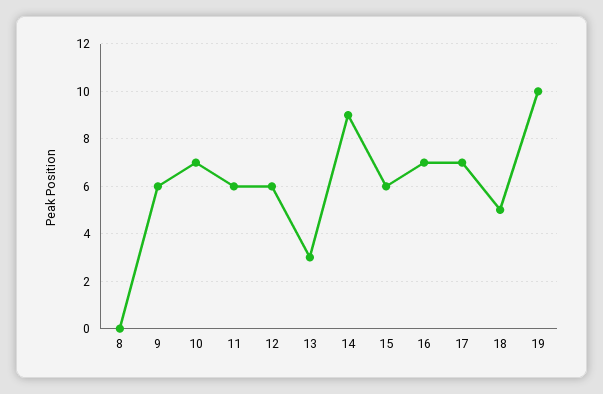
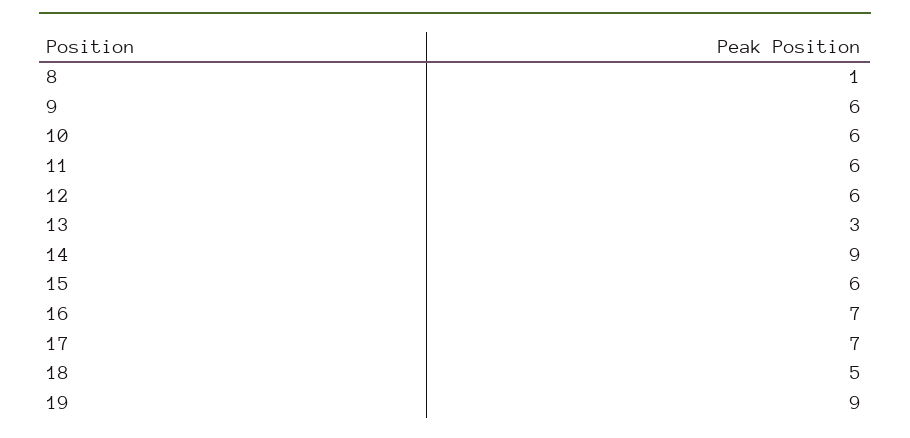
8: 0 -> 1
10: 7 -> 6
19: 10 -> 9

